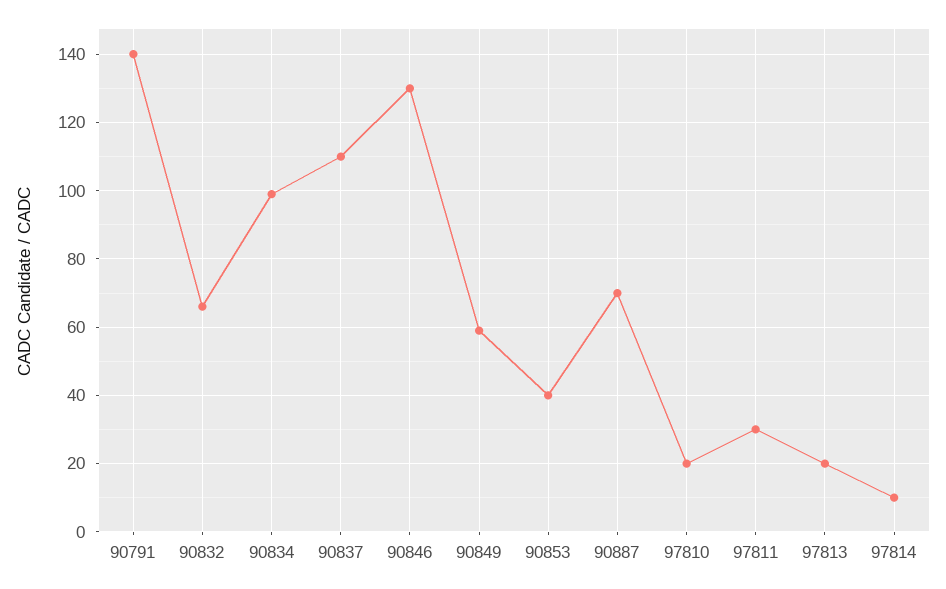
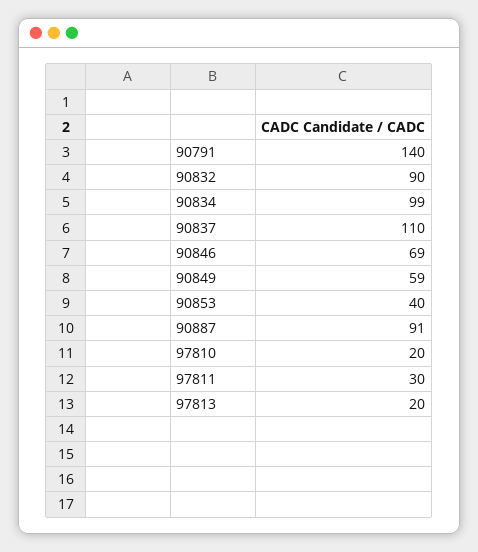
90832: 65 -> 90
90846: 130 -> 69
90887: 70 -> 91
97814: 10 -> none

